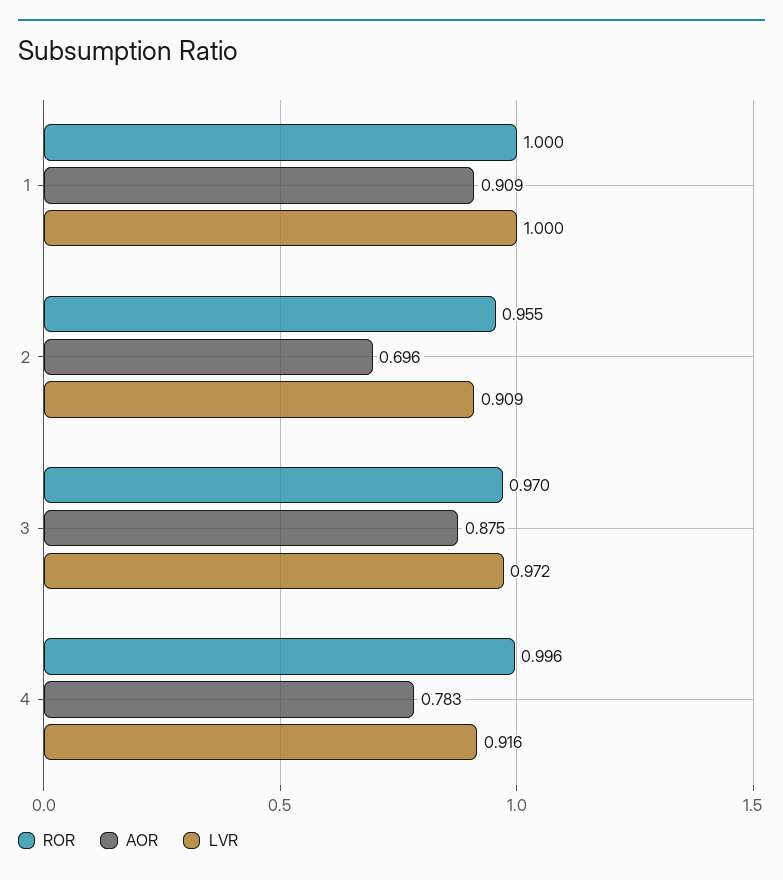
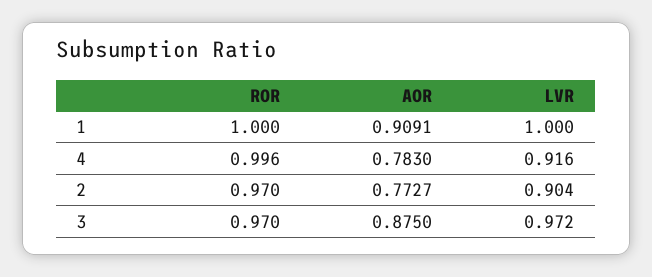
ROR, 2: 0.955 -> 0.97
AOR, 2: 0.696 -> 0.7727
LVR, 2: 0.909 -> 0.904

